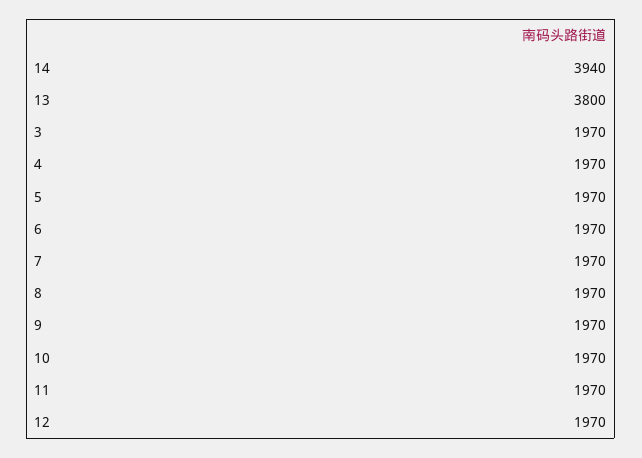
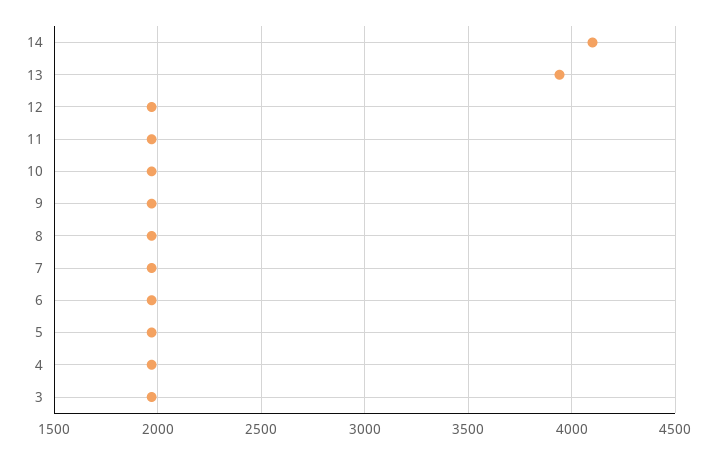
14: 3940 -> 4100
13: 3800 -> 3950

